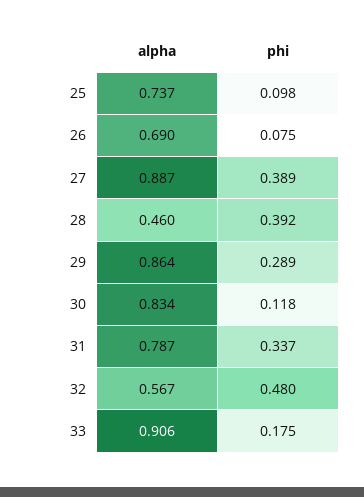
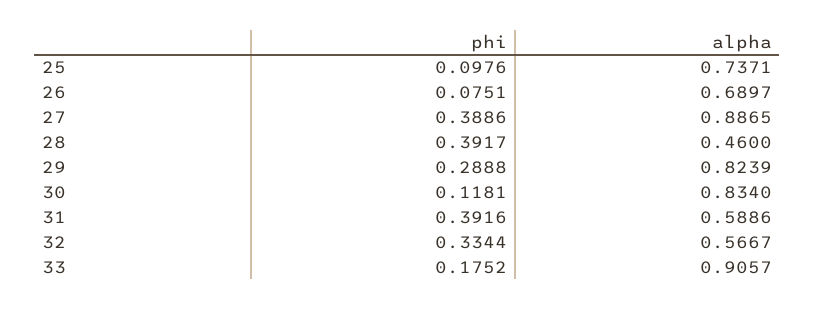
alpha, 29: 0.864 -> 0.8239
alpha, 31: 0.787 -> 0.5886
phi, 31: 0.337 -> 0.3916
phi, 32: 0.48 -> 0.3344

